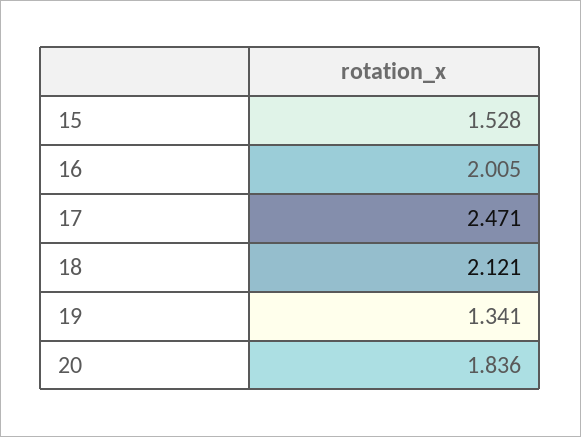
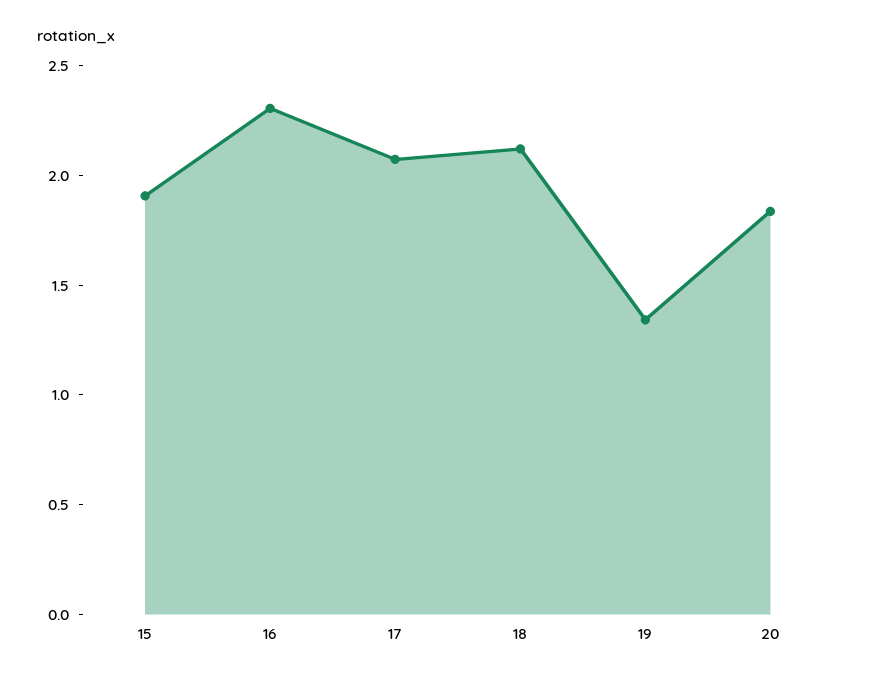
15: 1.528 -> 1.9
16: 2.005 -> 2.3
17: 2.471 -> 2.1

